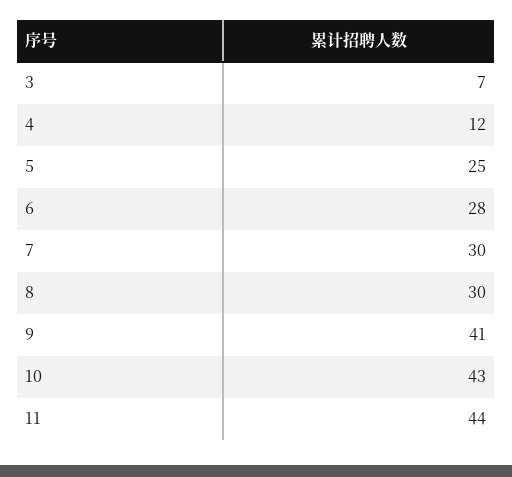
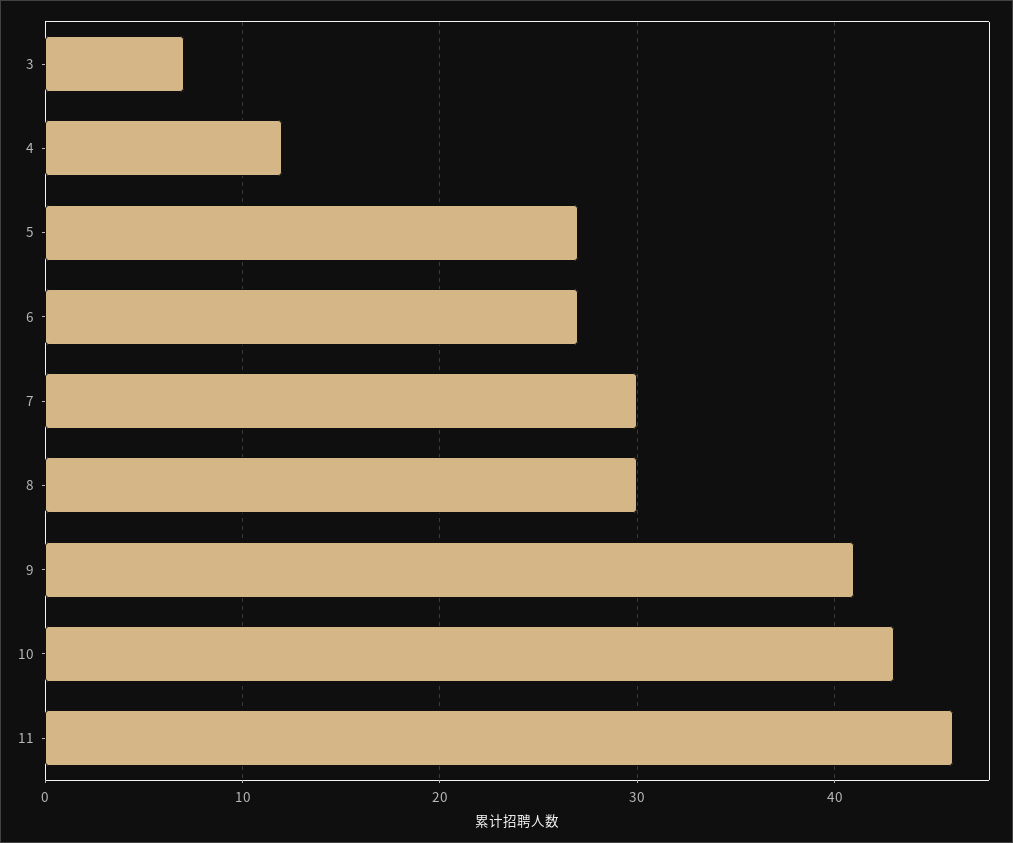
5: 25 -> 27
6: 28 -> 27
11: 44 -> 46

